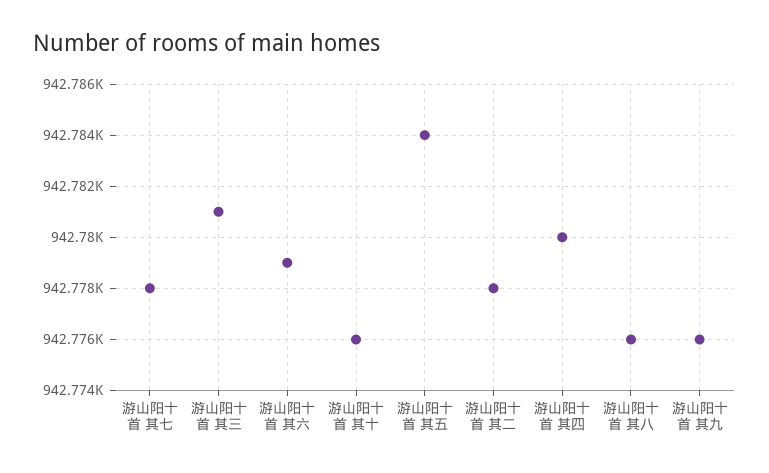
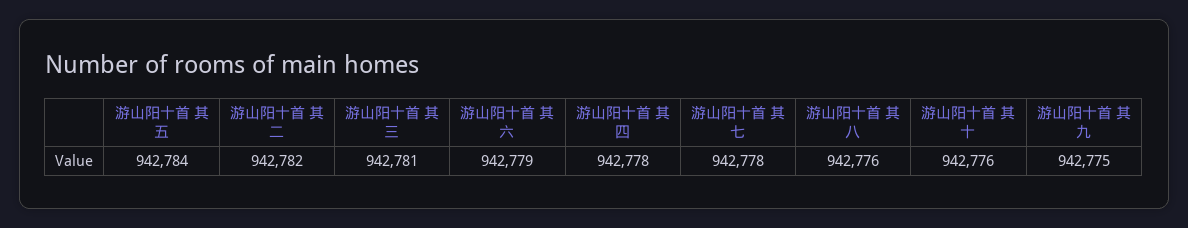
游山阳十首 其二: 942778 -> 942782
游山阳十首 其四: 942780 -> 942778
游山阳十首 其九: 942776 -> 942775

